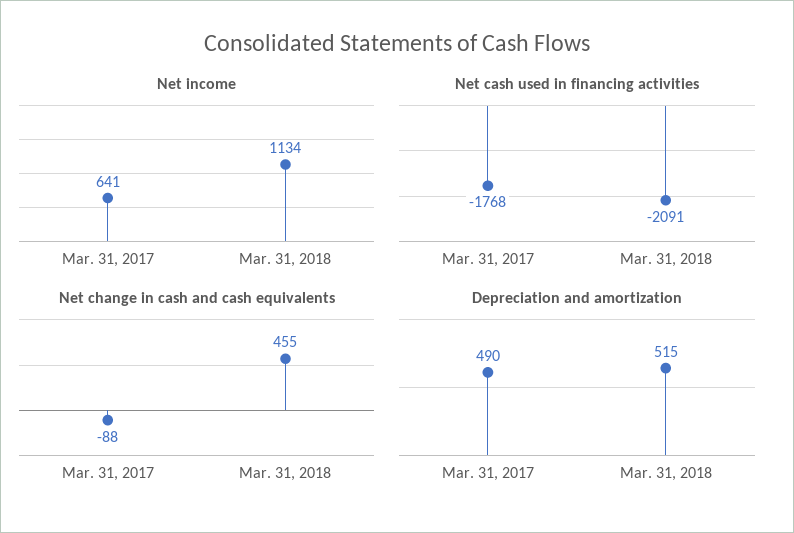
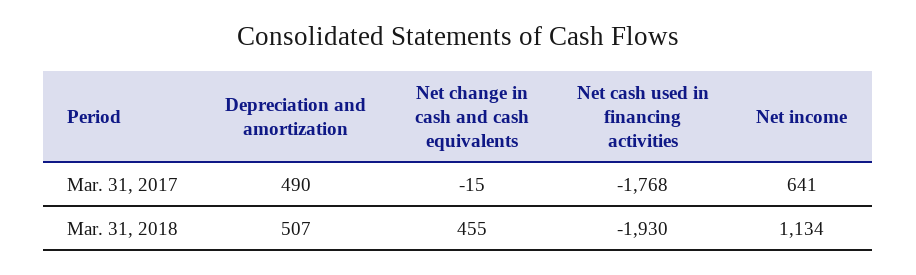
Net cash used in financing activities, Mar. 31, 2018: -2091 -> -1930
Net change in cash and cash equivalents, Mar. 31, 2017: -88 -> -15
Depreciation and amortization, Mar. 31, 2018: 515 -> 507

